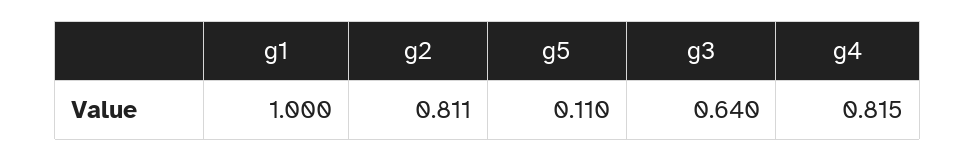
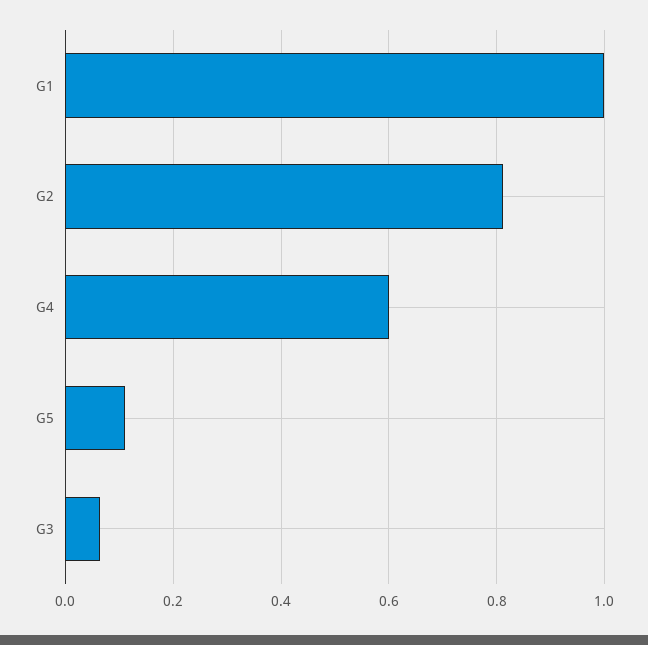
g3: 0.64 -> 0.06
g4: 0.815 -> 0.6

